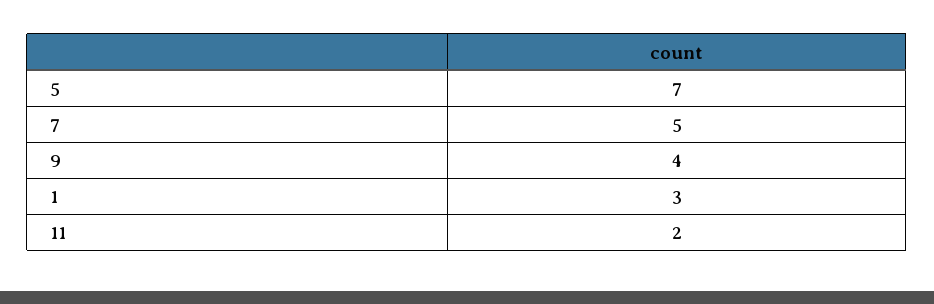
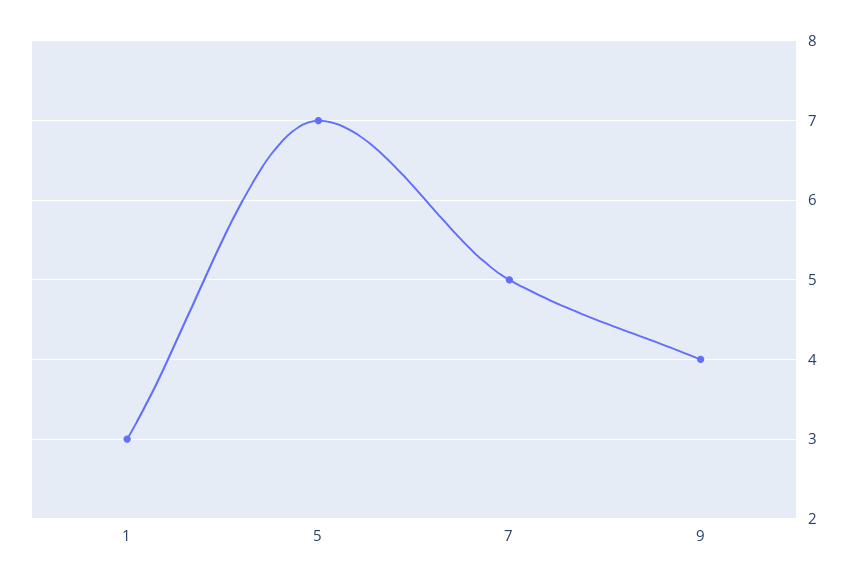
11: 2 -> none

